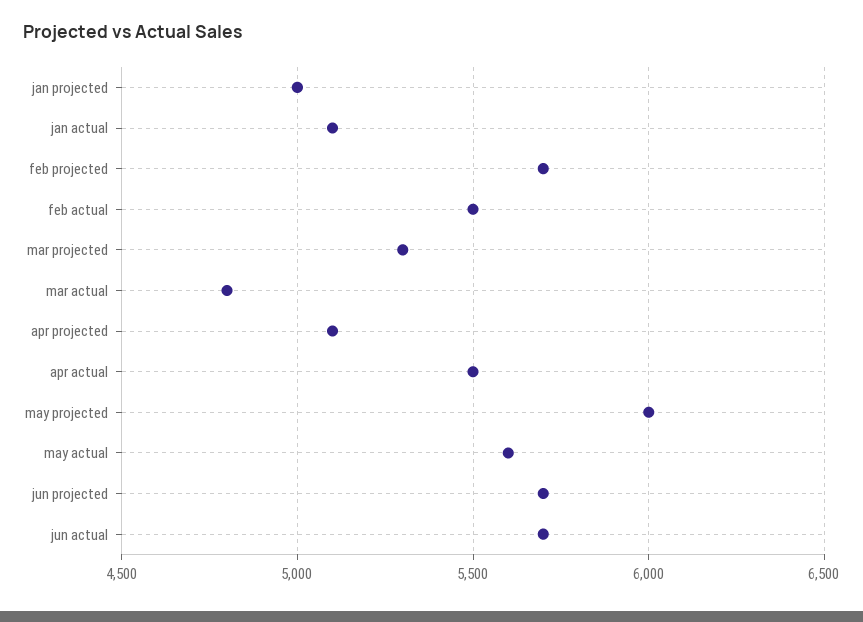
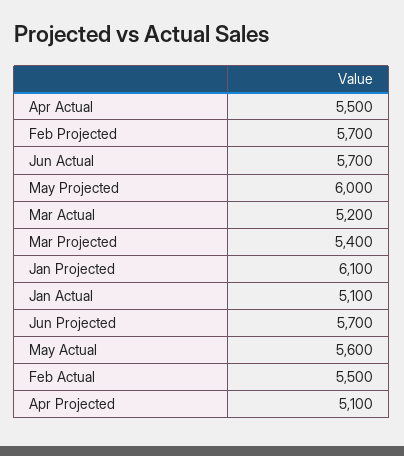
jan projected: 5000 -> 6100
mar projected: 5300 -> 5400
mar actual: 4800 -> 5200

